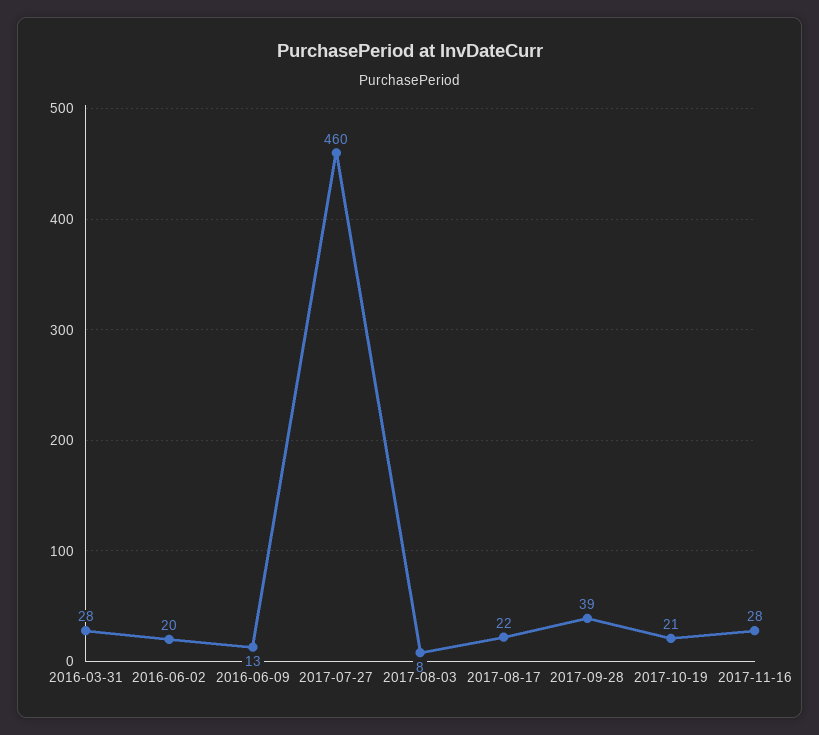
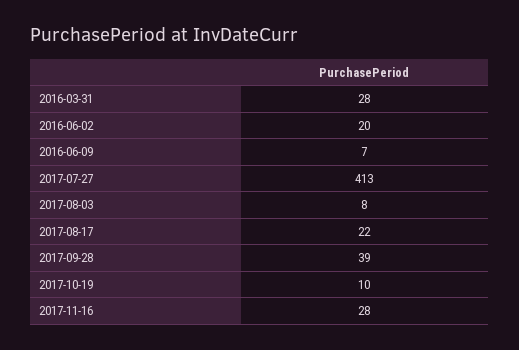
2016-06-09: 13 -> 7
2017-07-27: 460 -> 413
2017-10-19: 21 -> 10

